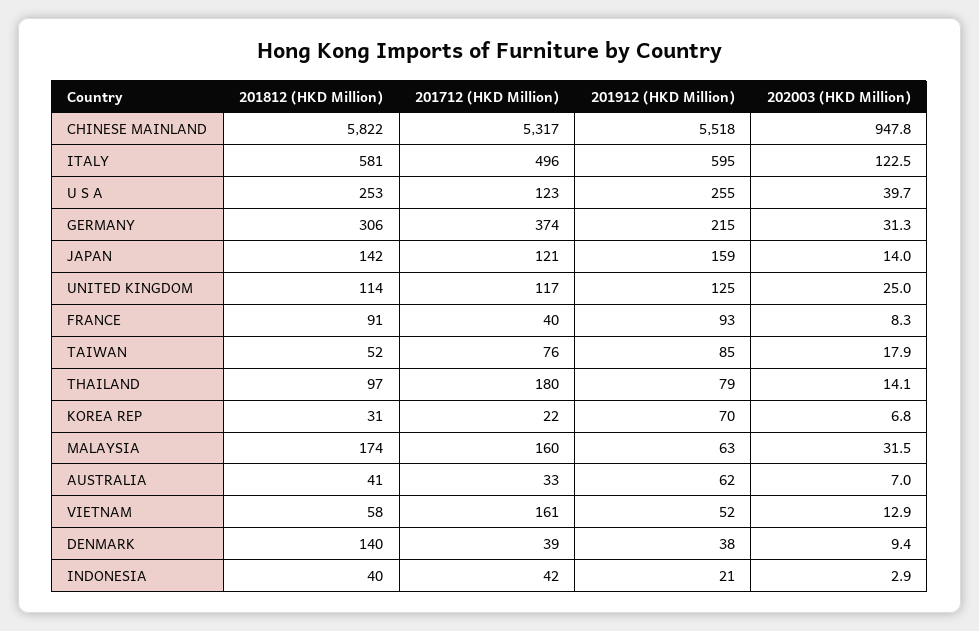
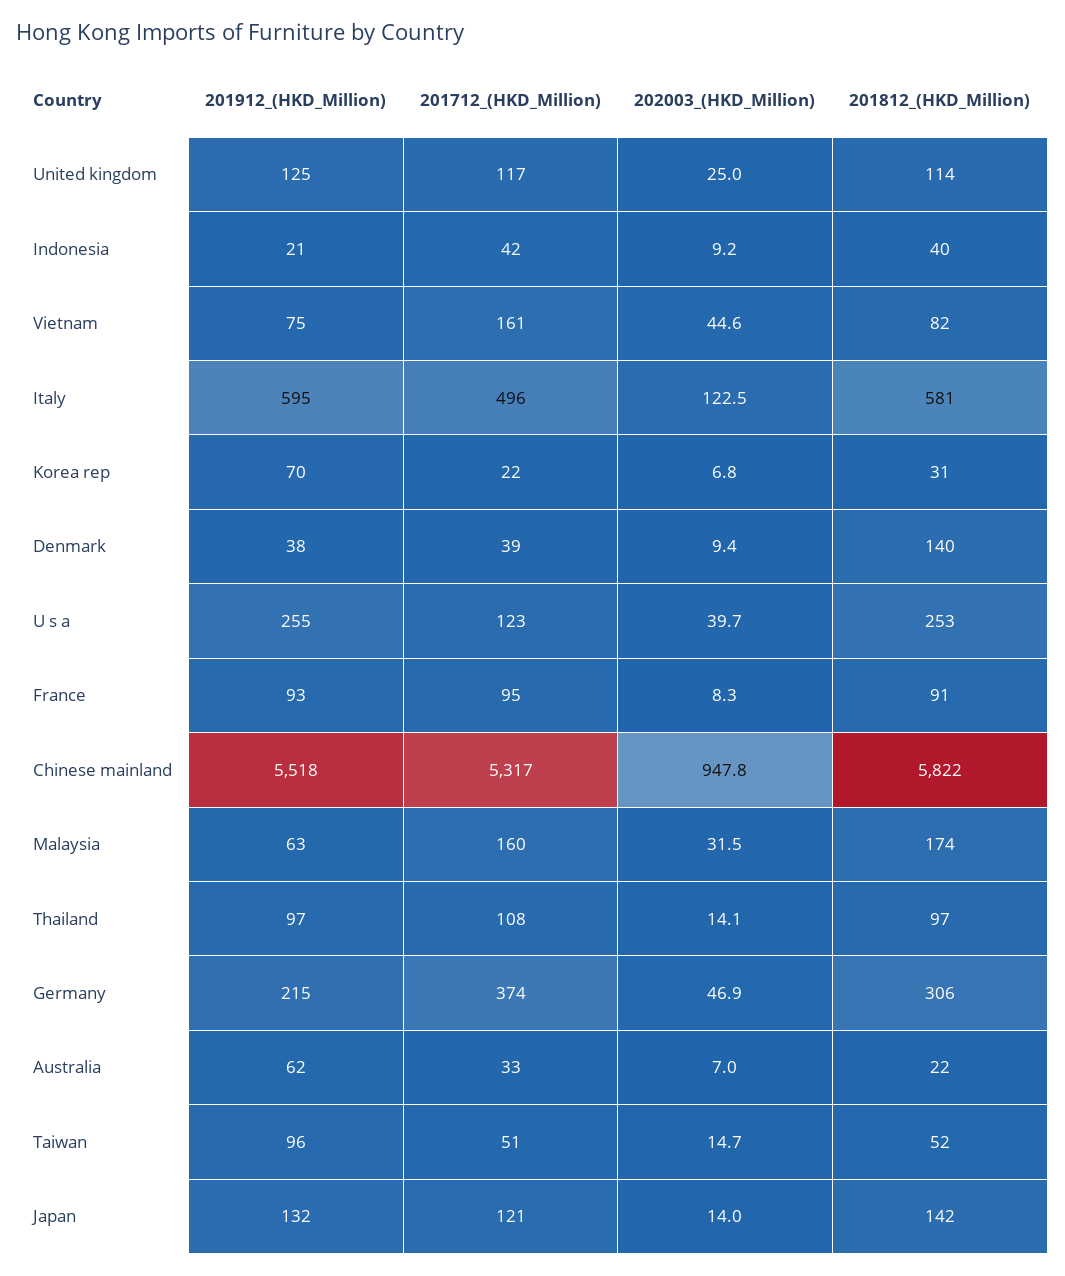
202003 (HKD Million), GERMANY: 31.3 -> 46.9
201912 (HKD Million), JAPAN: 159 -> 132
201712 (HKD Million), FRANCE: 40 -> 95
201712 (HKD Million), TAIWAN: 76 -> 51
201912 (HKD Million), TAIWAN: 85 -> 96
202003 (HKD Million), TAIWAN: 17.9 -> 14.7
201712 (HKD Million), THAILAND: 180 -> 108
201912 (HKD Million), THAILAND: 79 -> 97
201812 (HKD Million), AUSTRALIA: 41 -> 22
201812 (HKD Million), VIETNAM: 58 -> 82
201912 (HKD Million), VIETNAM: 52 -> 75
202003 (HKD Million), VIETNAM: 12.9 -> 44.6
202003 (HKD Million), INDONESIA: 2.9 -> 9.2

